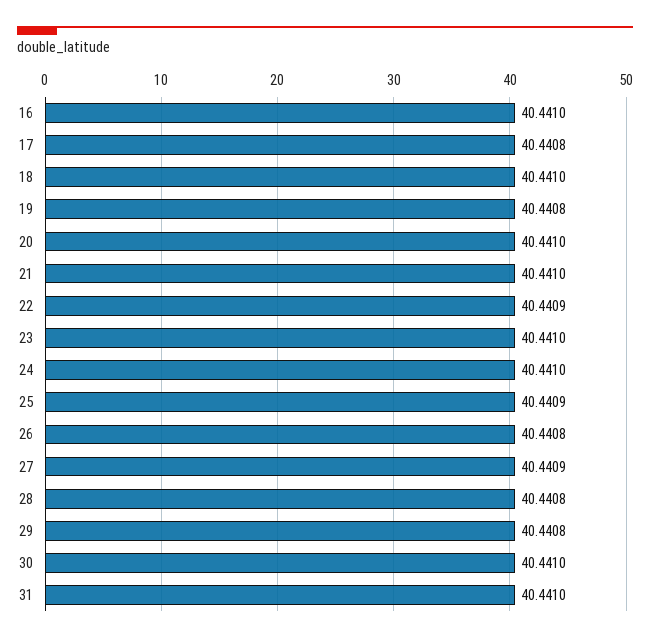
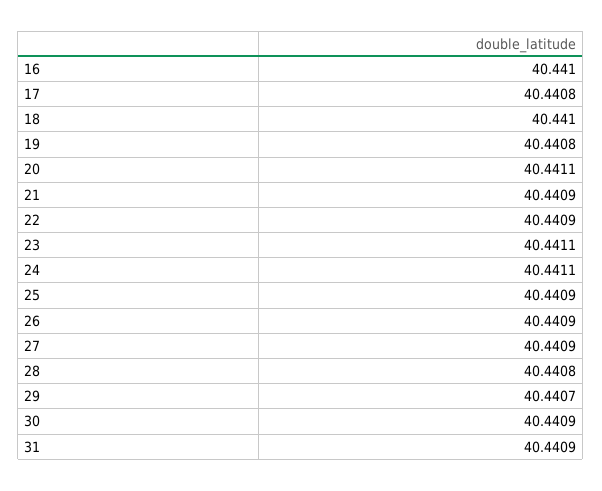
20: 40.441 -> 40.4411
21: 40.441 -> 40.4409
23: 40.441 -> 40.4411
24: 40.441 -> 40.4411
26: 40.4408 -> 40.4409
29: 40.4408 -> 40.4407
30: 40.441 -> 40.4409
31: 40.441 -> 40.4409

